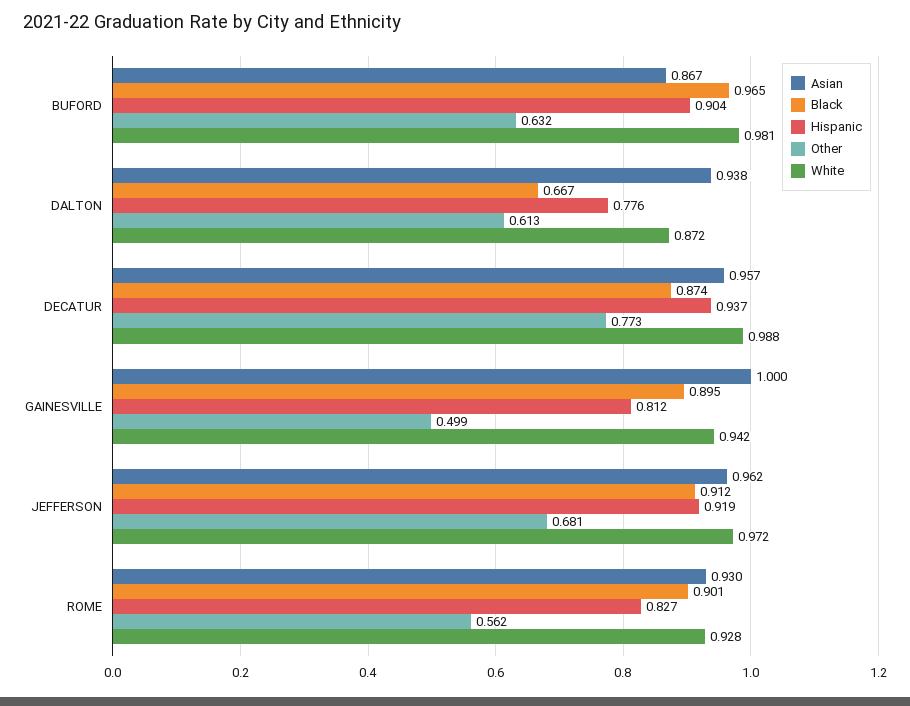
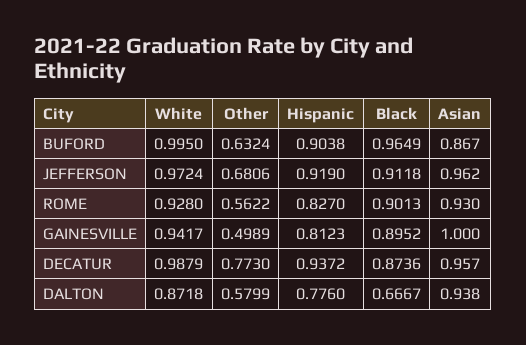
White, BUFORD: 0.981 -> 0.995
Other, DALTON: 0.613 -> 0.5799

